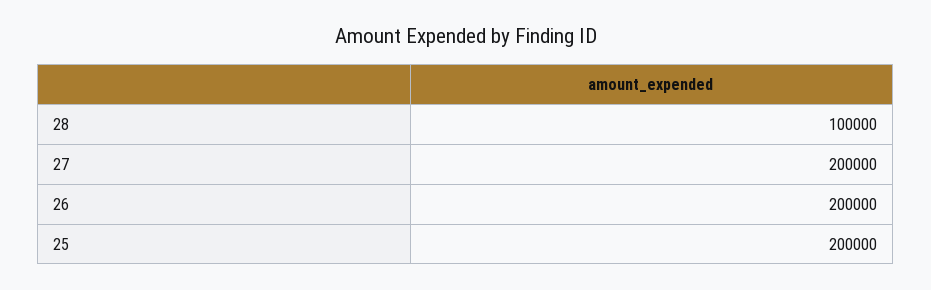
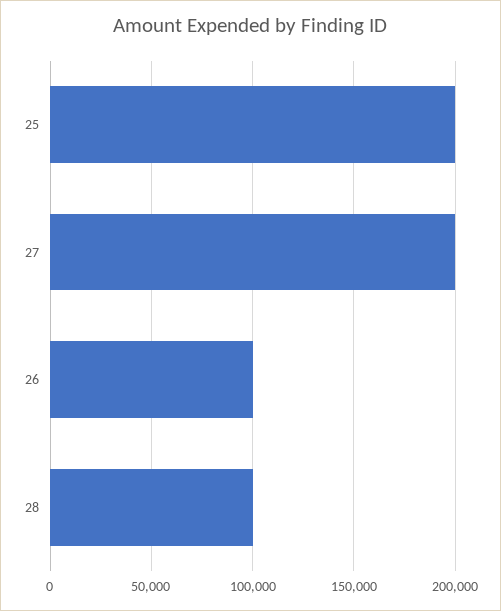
26: 200000 -> 100000

